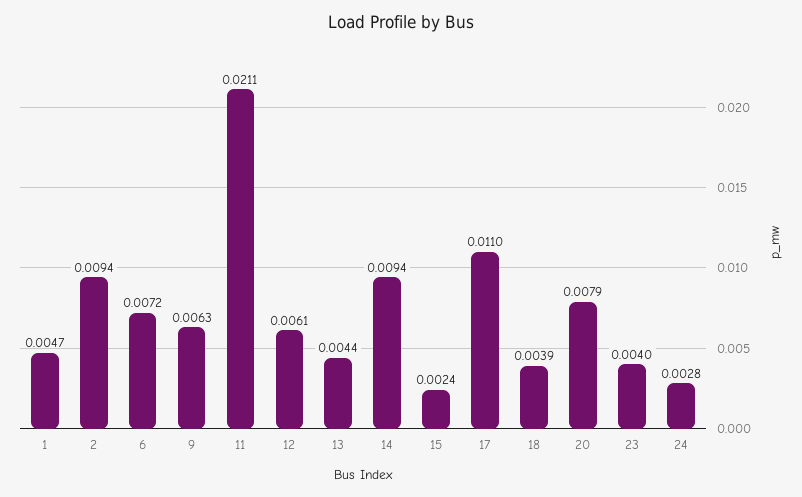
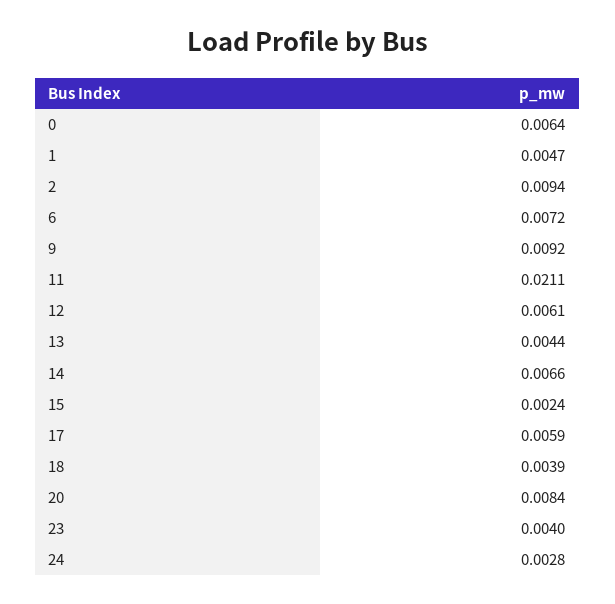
9: 0.0063 -> 0.0092
14: 0.0094 -> 0.0066
17: 0.011 -> 0.0059
20: 0.0079 -> 0.0084
0: none -> 0.0064

